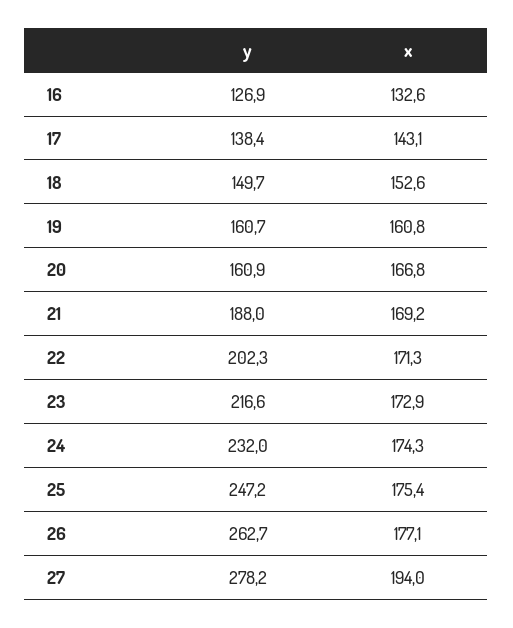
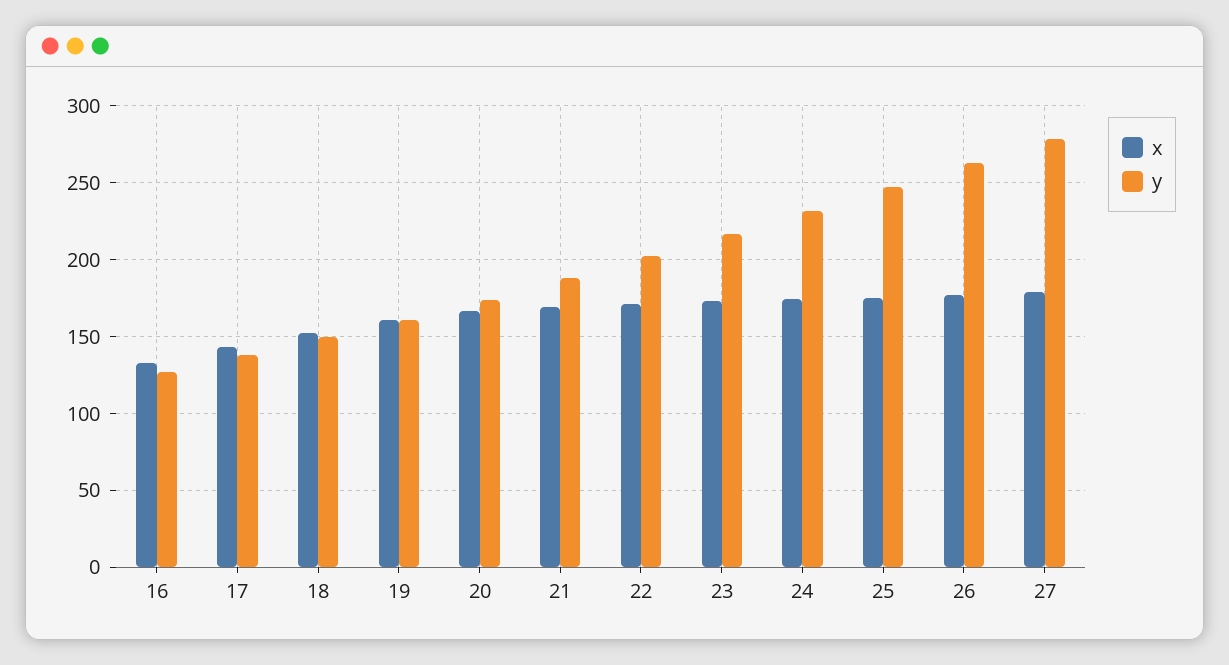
y, 20: 160.9 -> 175
x, 27: 194 -> 180

